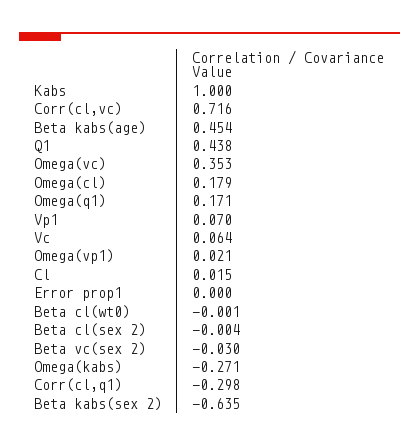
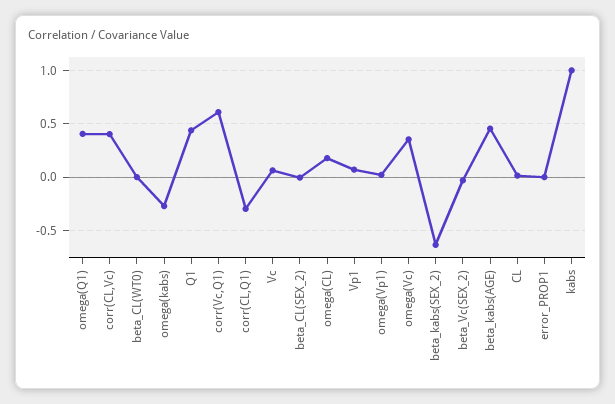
Corr(cl,vc): 0.716 -> 0.4
Omega(q1): 0.171 -> 0.4
corr(Vc,Q1): none -> 0.6

